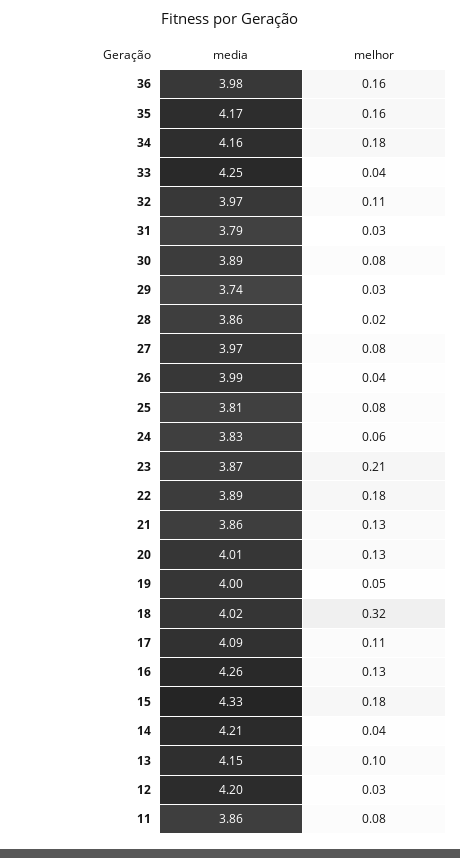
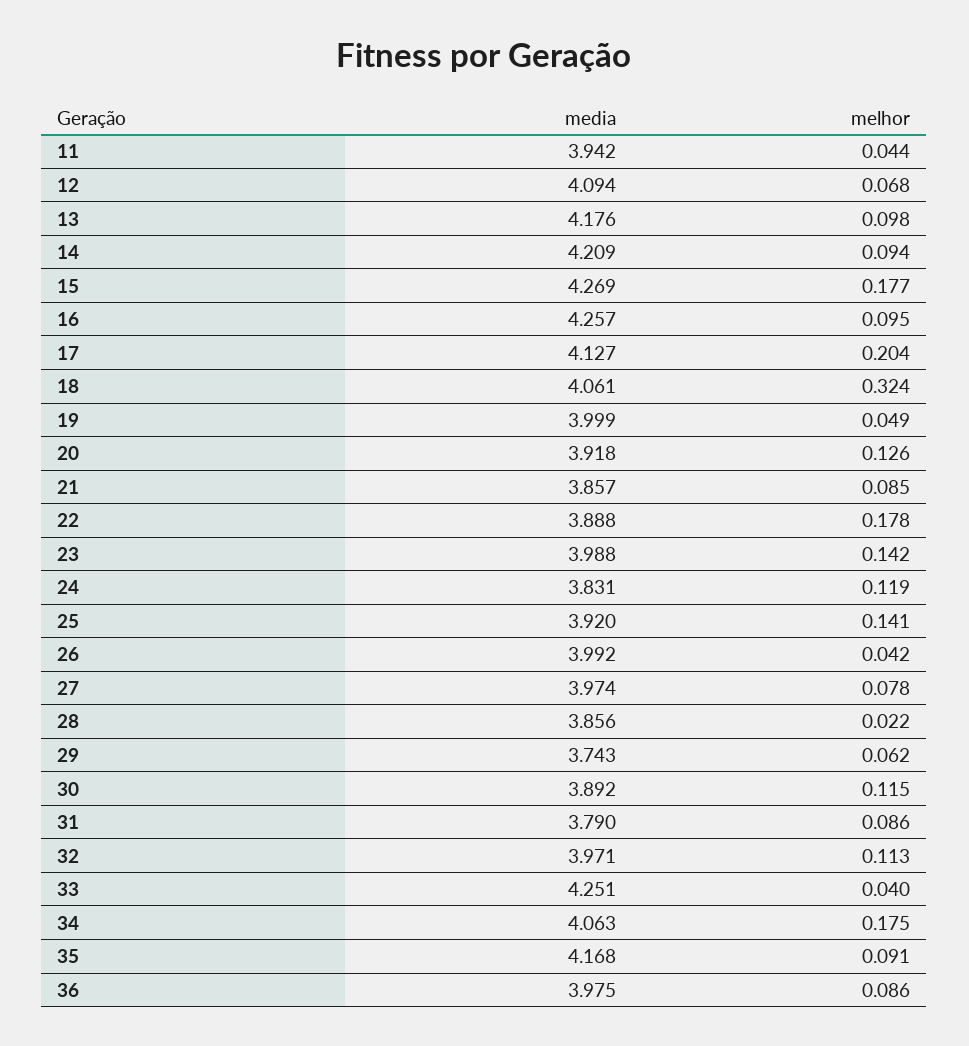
melhor, 36: 0.16 -> 0.086
melhor, 35: 0.16 -> 0.091
media, 34: 4.16 -> 4.063
melhor, 31: 0.03 -> 0.086
melhor, 30: 0.08 -> 0.115
melhor, 29: 0.03 -> 0.062
media, 25: 3.81 -> 3.92
melhor, 25: 0.08 -> 0.141
melhor, 24: 0.06 -> 0.119
media, 23: 3.87 -> 3.988
melhor, 23: 0.21 -> 0.142
melhor, 21: 0.13 -> 0.085
media, 20: 4.01 -> 3.918
media, 18: 4.02 -> 4.061
media, 17: 4.09 -> 4.127
melhor, 17: 0.11 -> 0.204
melhor, 16: 0.13 -> 0.095
media, 15: 4.33 -> 4.269
melhor, 14: 0.04 -> 0.094
media, 13: 4.15 -> 4.176
media, 12: 4.2 -> 4.094
melhor, 12: 0.03 -> 0.068
media, 11: 3.86 -> 3.942
melhor, 11: 0.08 -> 0.044

